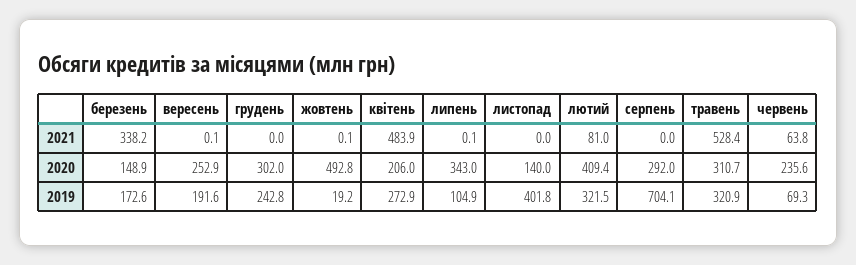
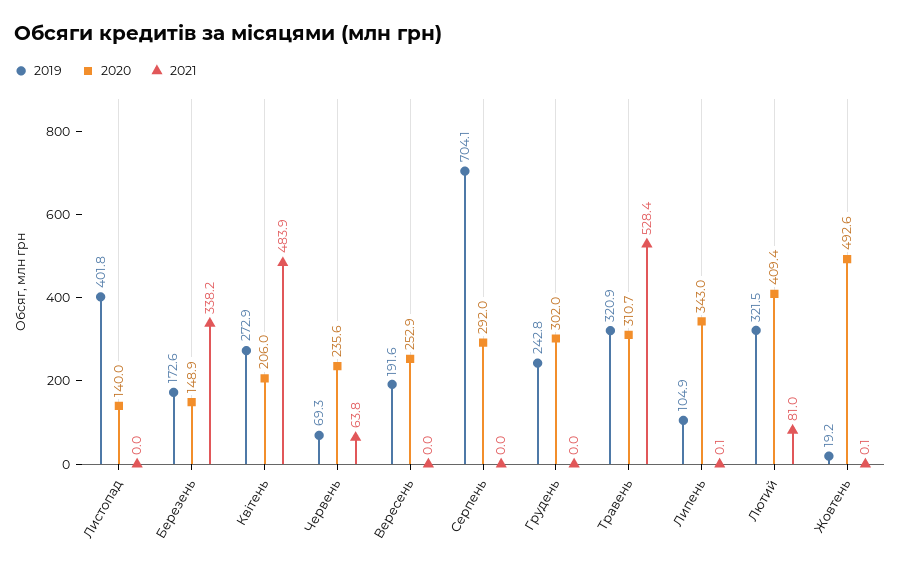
2021, вересень: 0.1 -> 0
2020, жовтень: 492.8 -> 492.6

